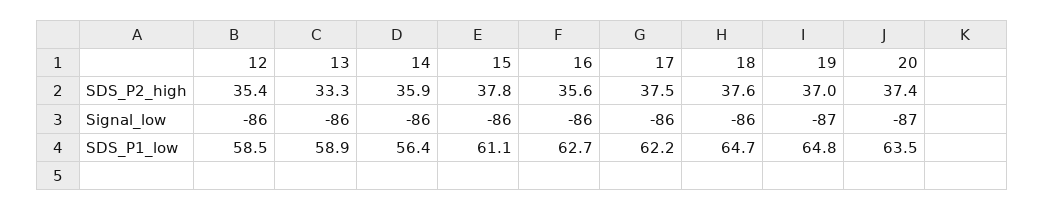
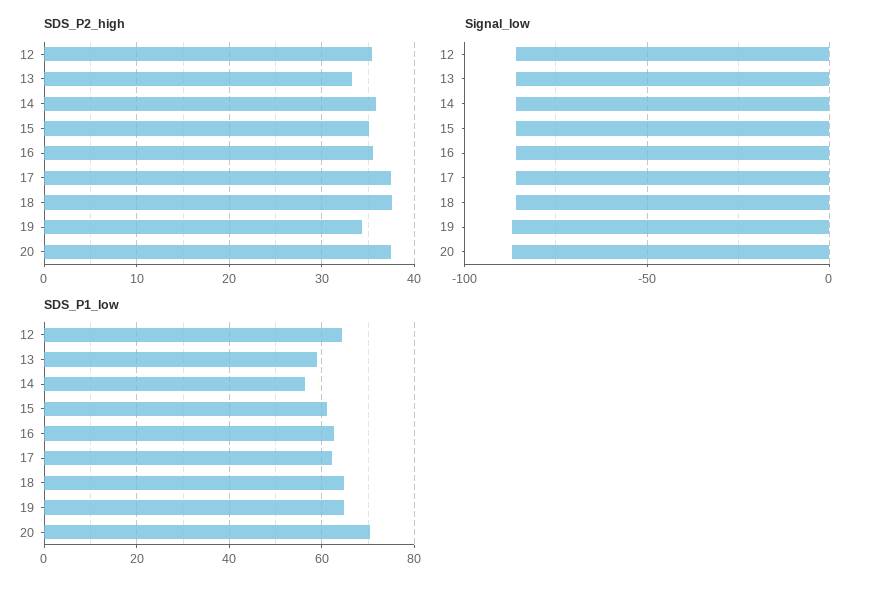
SDS_P2_high, 15: 37.8 -> 35
SDS_P2_high, 19: 37 -> 34
SDS_P1_low, 12: 58.5 -> 64
SDS_P1_low, 20: 63.5 -> 70

